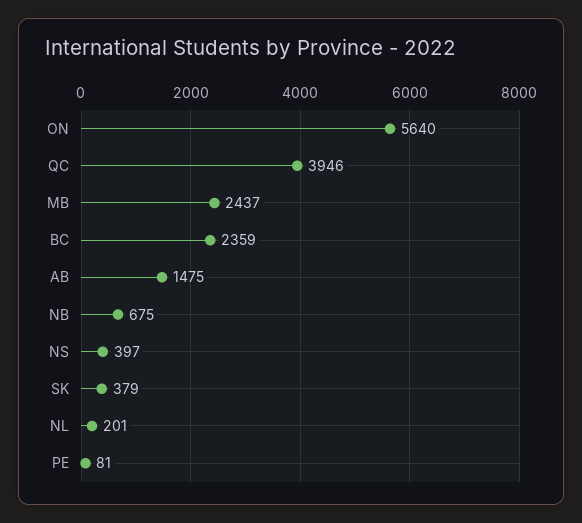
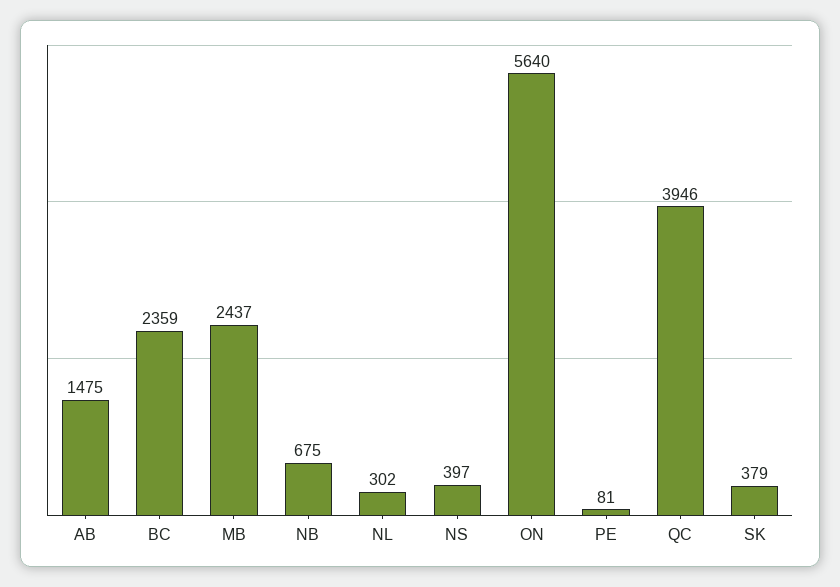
NL: 201 -> 302

